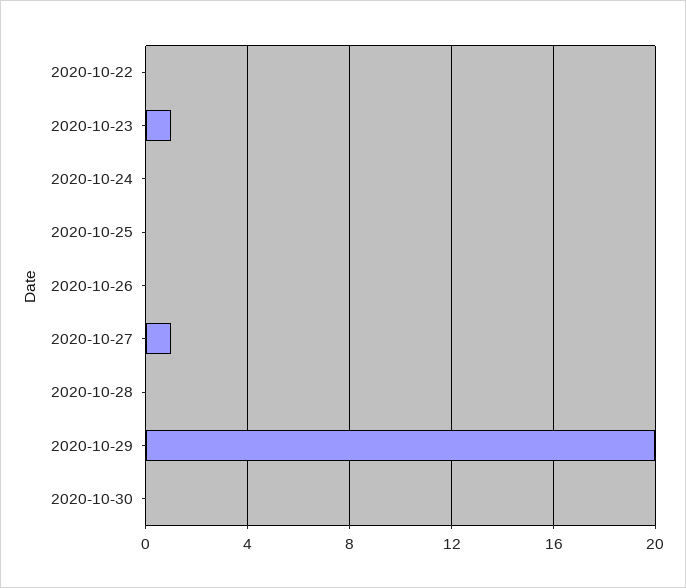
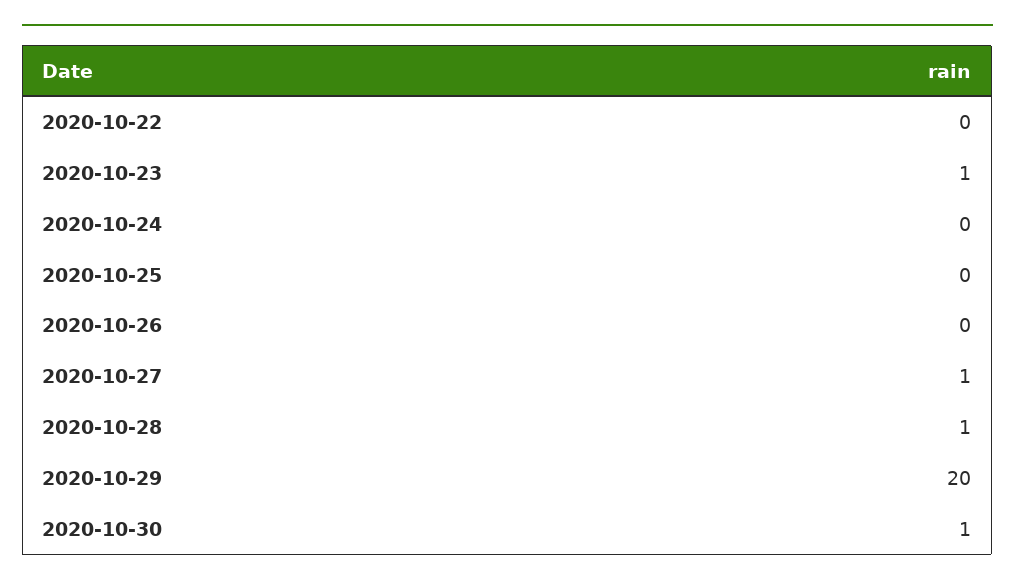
2020-10-28: 0 -> 1
2020-10-30: 0 -> 1

